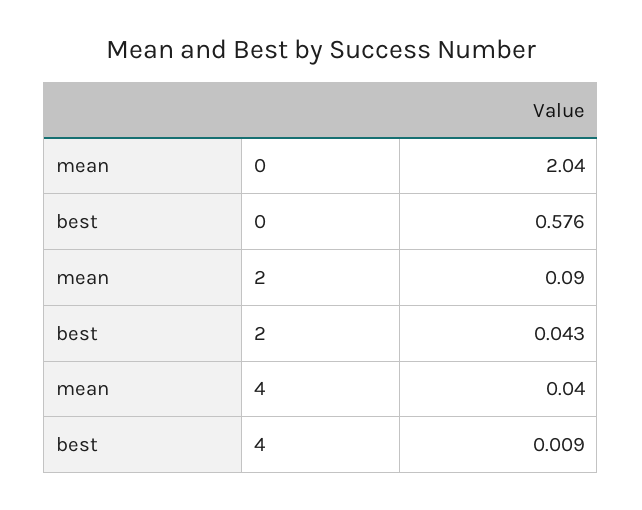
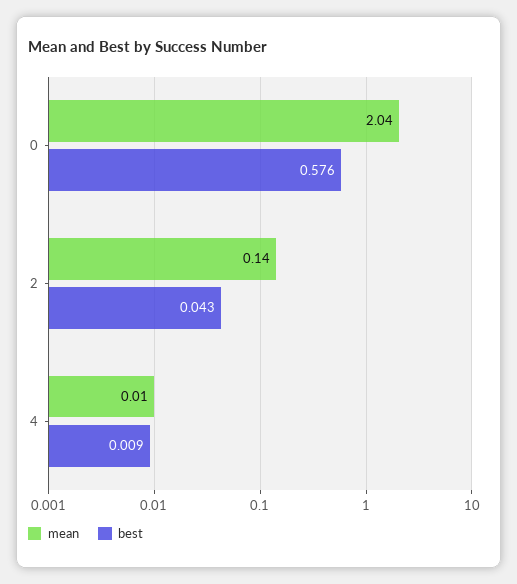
mean, 2: 0.09 -> 0.14
mean, 4: 0.04 -> 0.01

